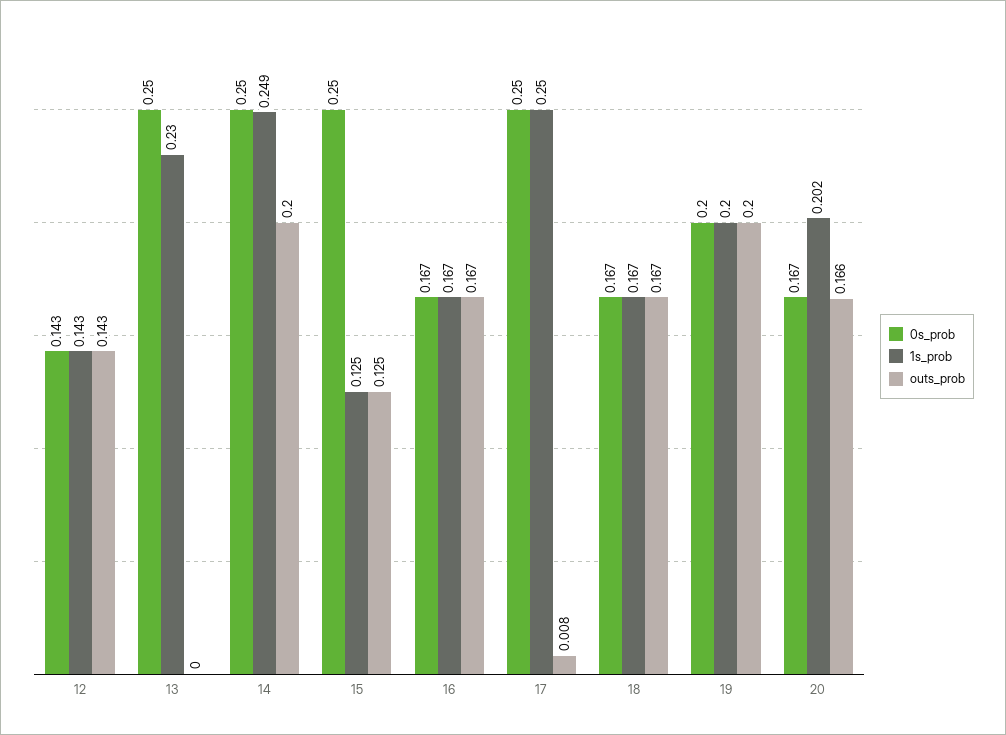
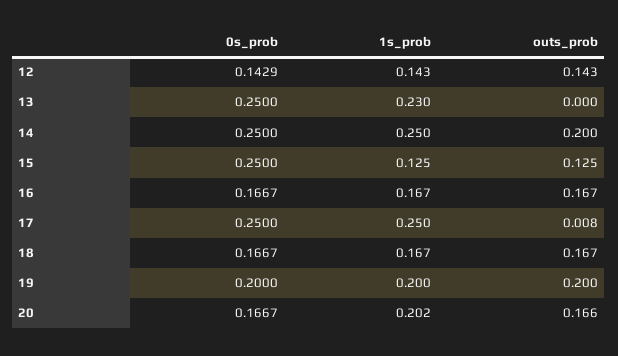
1s_prob, 14: 0.249 -> 0.25

